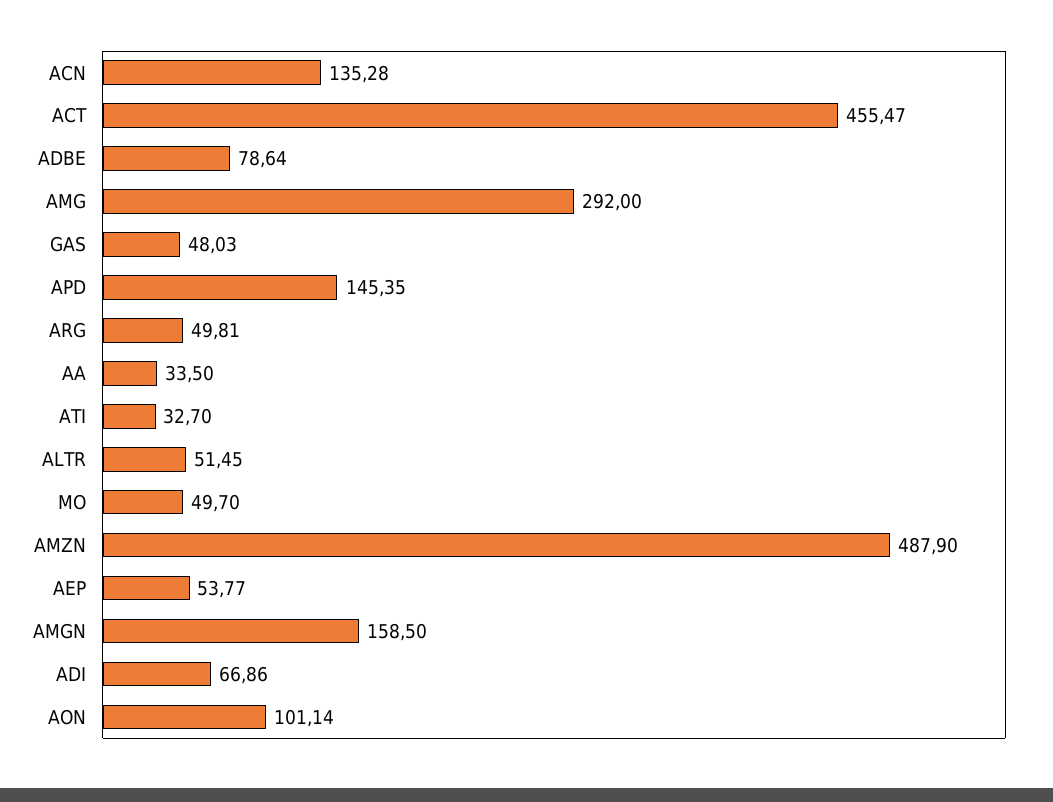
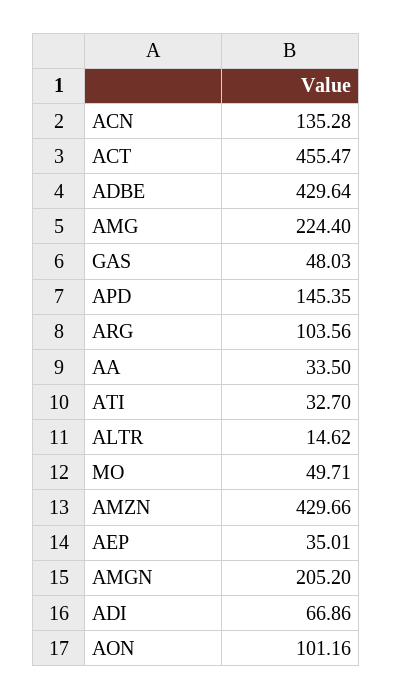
ADBE: 78.64 -> 429.64
AMG: 292 -> 224.4
ARG: 49.81 -> 103.56
ALTR: 51.45 -> 14.62
MO: 49.7 -> 49.71
AMZN: 487.9 -> 429.66
AEP: 53.77 -> 35.01
AMGN: 158.5 -> 205.2
AON: 101.14 -> 101.16

